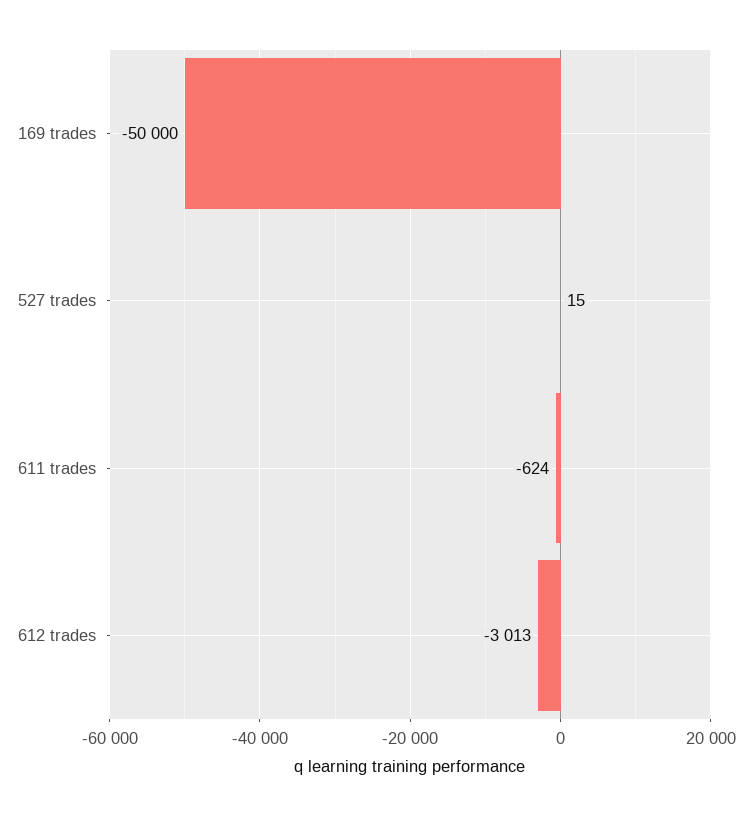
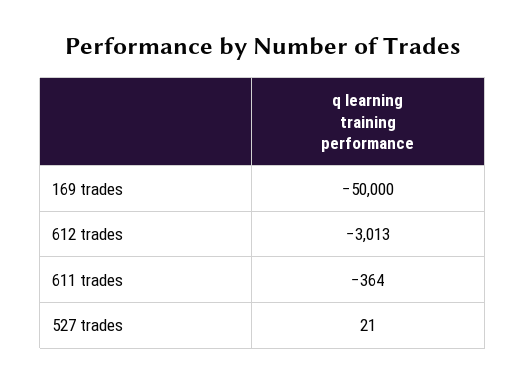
527 trades: 15 -> 21
611 trades: -624 -> -364

